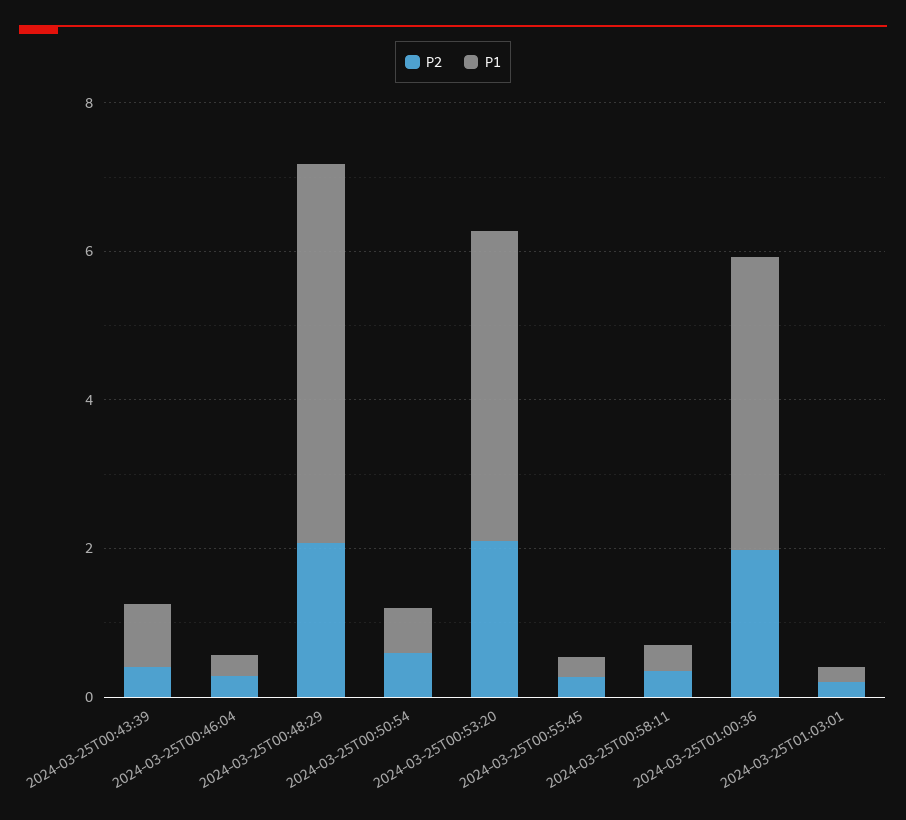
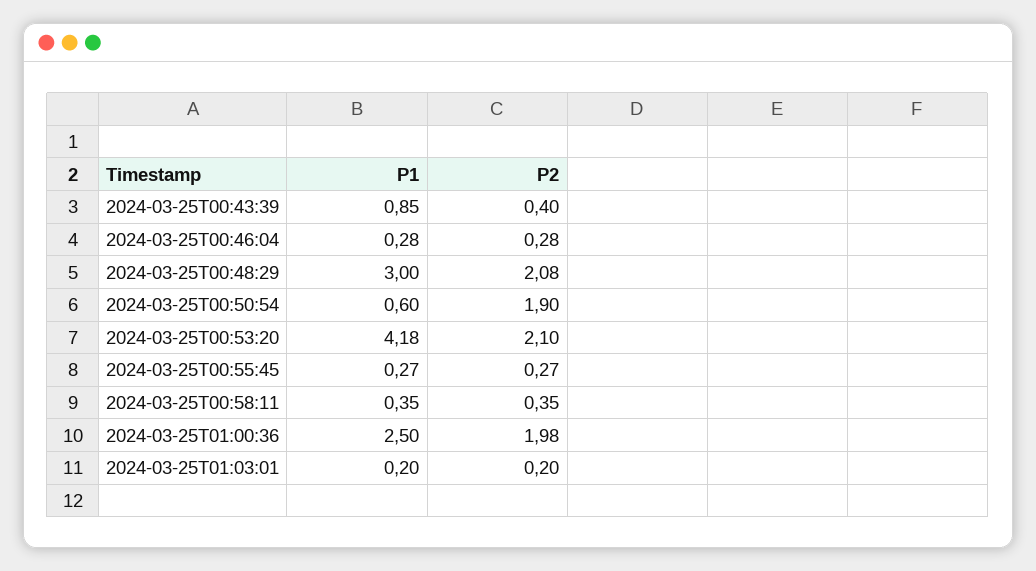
P1, 2024-03-25T00:48:29: 5 -> 3
P2, 2024-03-25T00:50:54: 0.5 -> 1.9
P1, 2024-03-25T01:00:36: 4 -> 2.5

